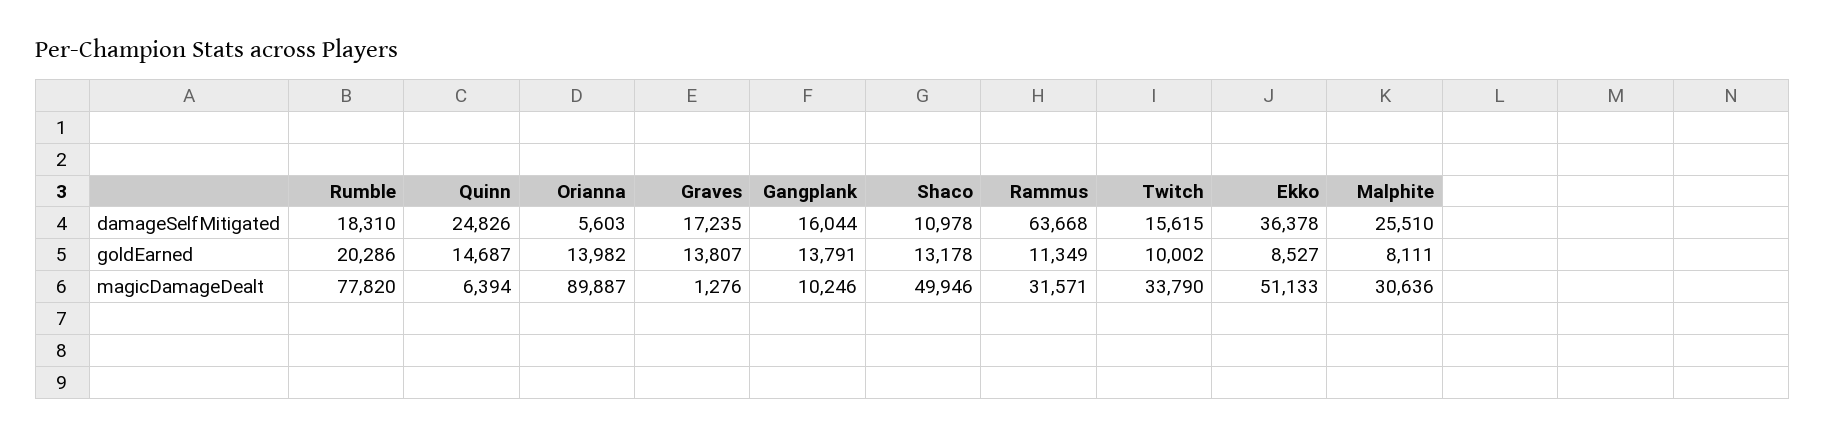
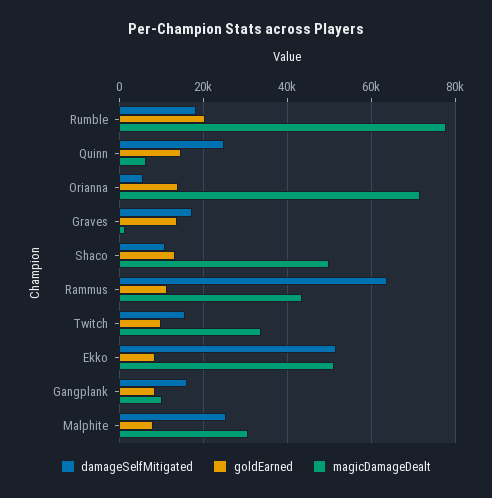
damageSelfMitigated, Ekko: 36378 -> 52000
goldEarned, Gangplank: 13791 -> 8000
magicDamageDealt, Orianna: 89887 -> 72000
magicDamageDealt, Rammus: 31571 -> 44000

